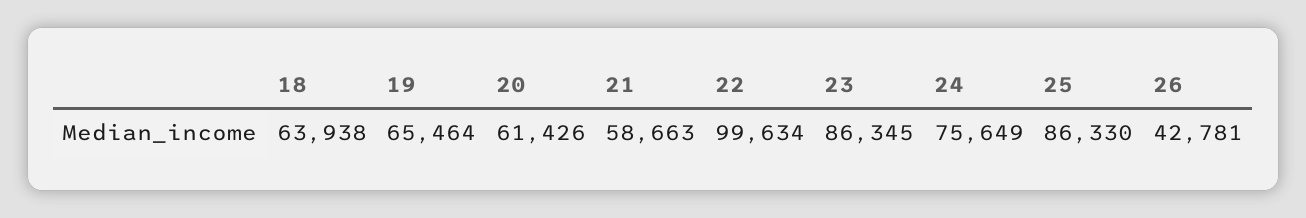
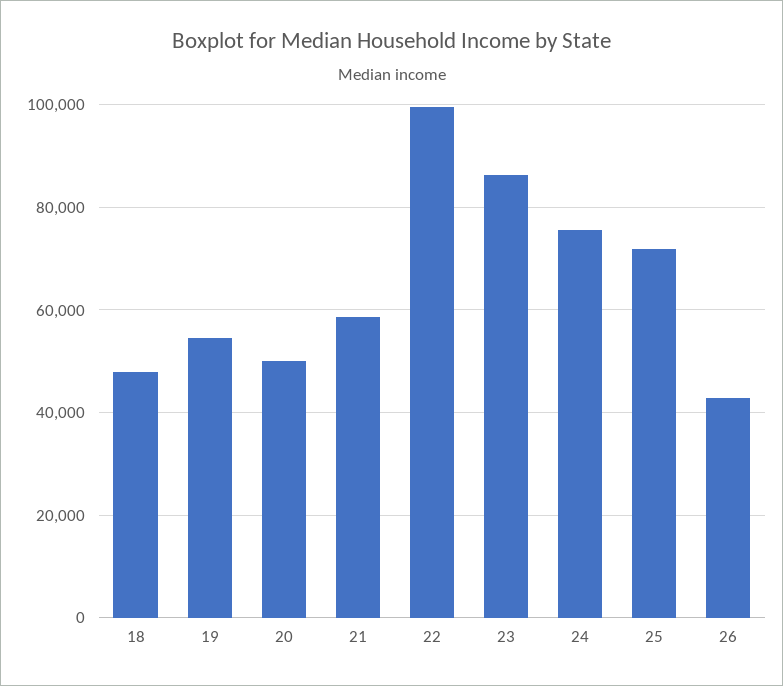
18: 63938 -> 48000
19: 65464 -> 54000
20: 61426 -> 50000
25: 86330 -> 72000

